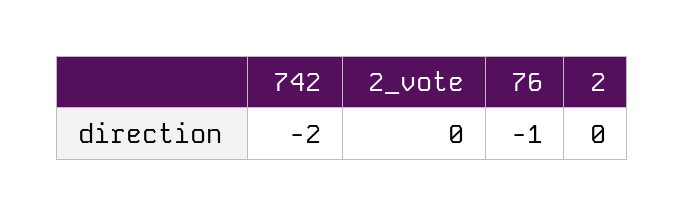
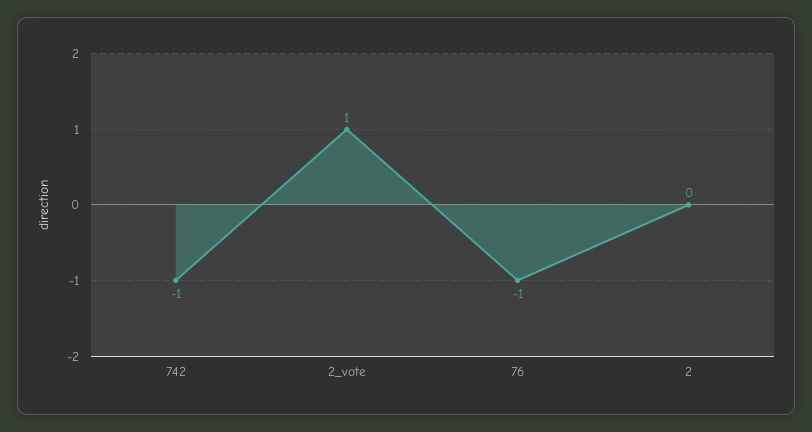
742: -2 -> -1
2_vote: 0 -> 1

